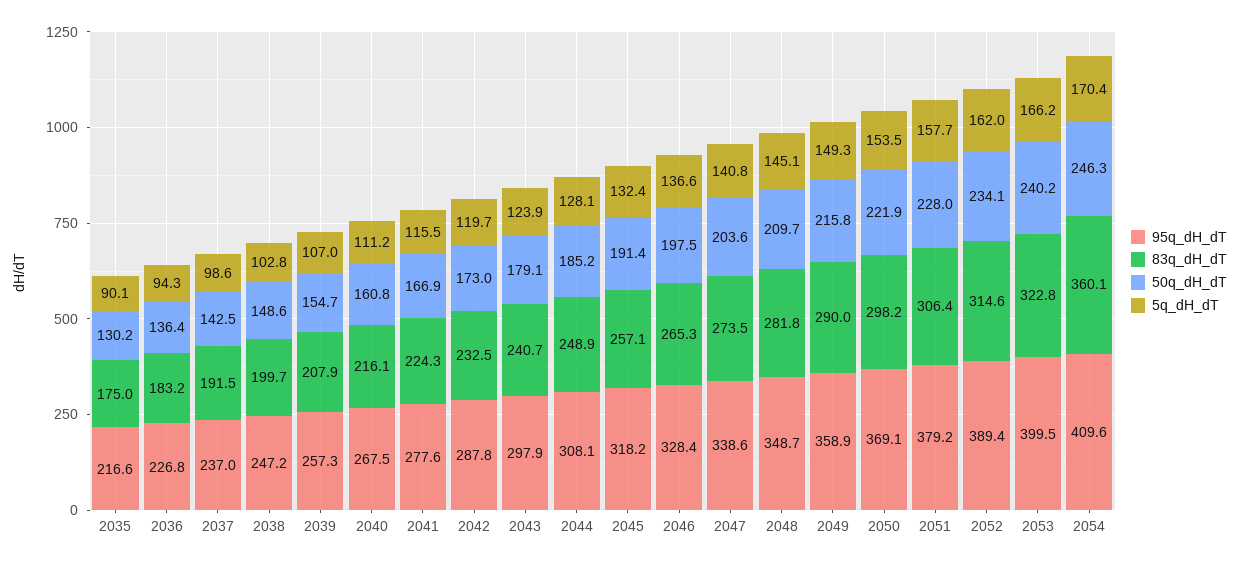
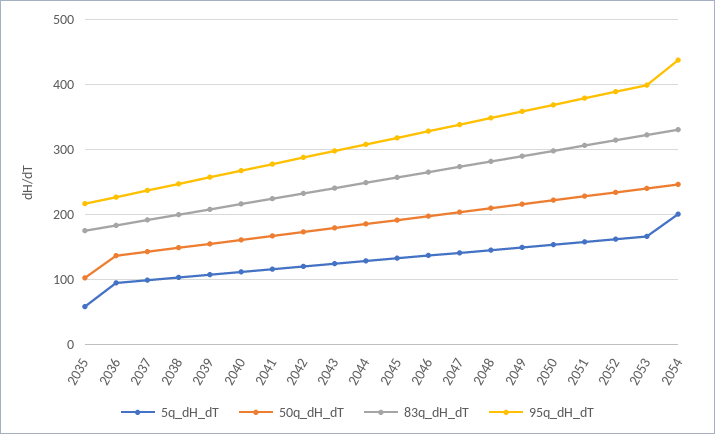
50q_dH_dT, 2035: 130.2 -> 100
5q_dH_dT, 2035: 90.1 -> 60
95q_dH_dT, 2054: 409.6 -> 440
83q_dH_dT, 2054: 360.1 -> 330
5q_dH_dT, 2054: 170.4 -> 200

